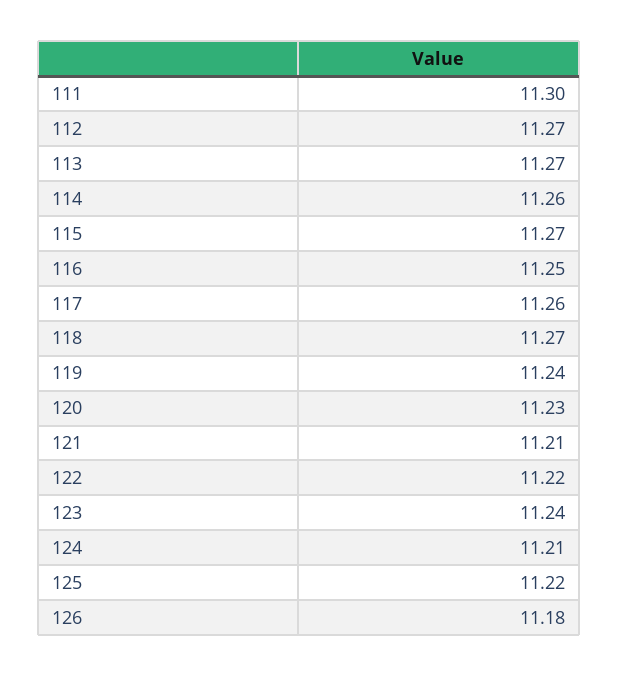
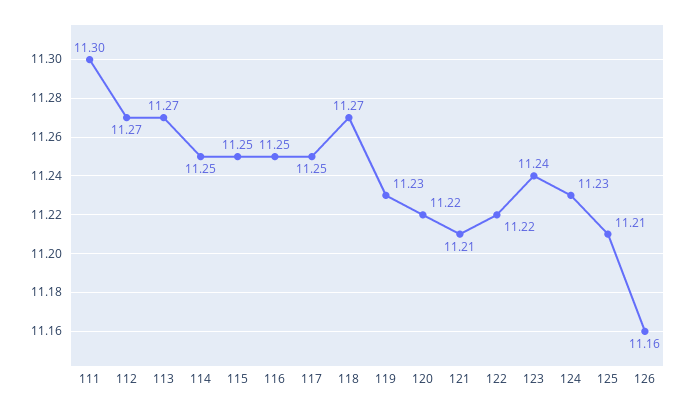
114: 11.26 -> 11.25
115: 11.27 -> 11.25
117: 11.26 -> 11.25
119: 11.24 -> 11.23
120: 11.23 -> 11.22
124: 11.21 -> 11.23
125: 11.22 -> 11.21
126: 11.18 -> 11.16

